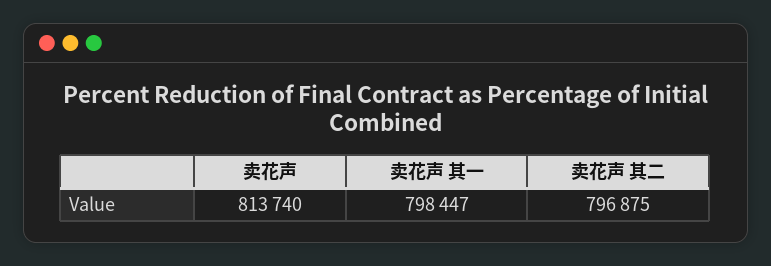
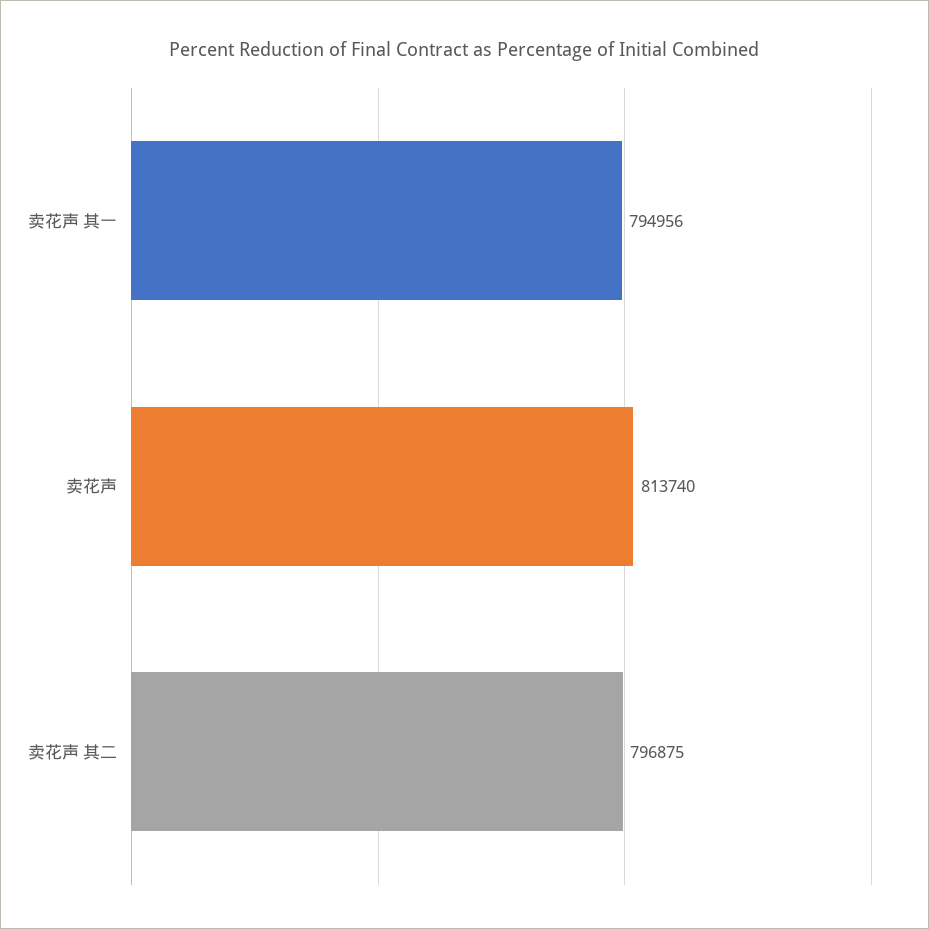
卖花声 其一: 798447 -> 794956

